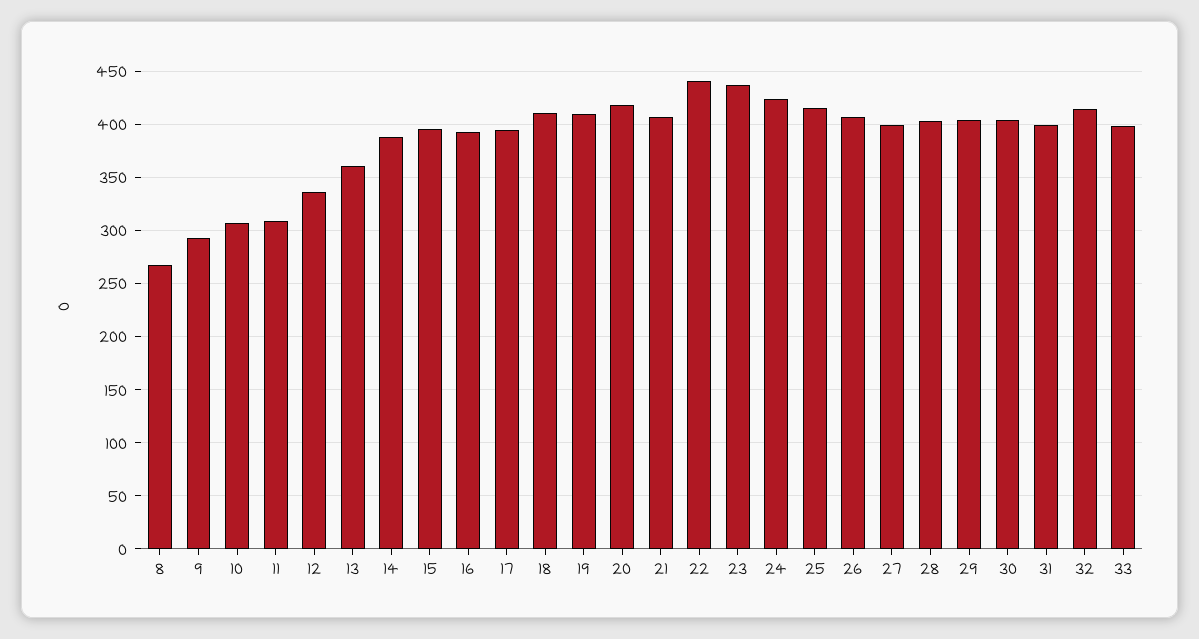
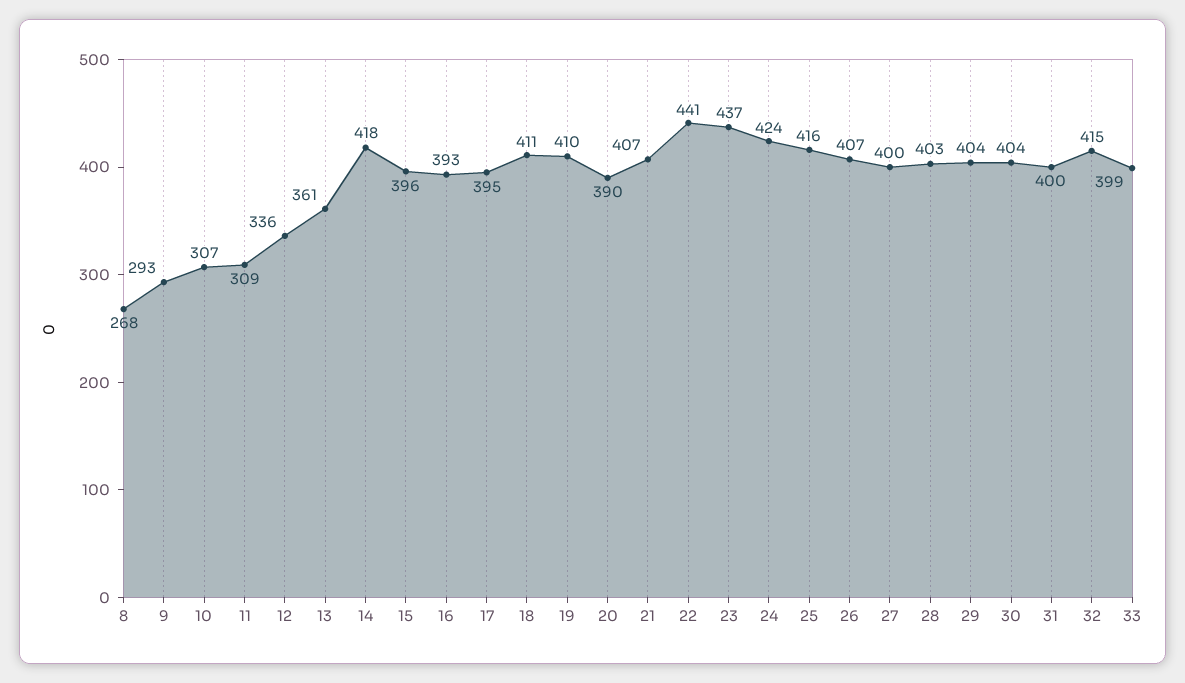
14: 390 -> 418
20: 420 -> 390

